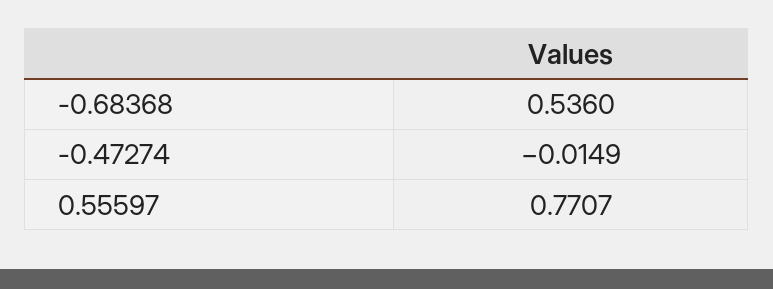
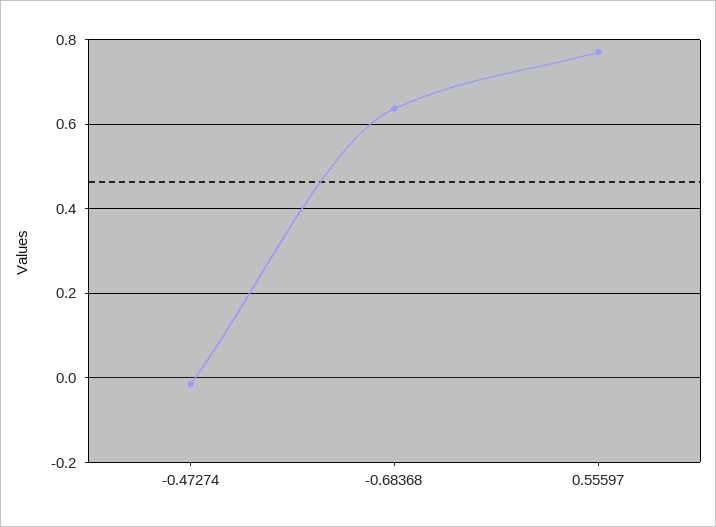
-0.68368: 0.536 -> 0.64

